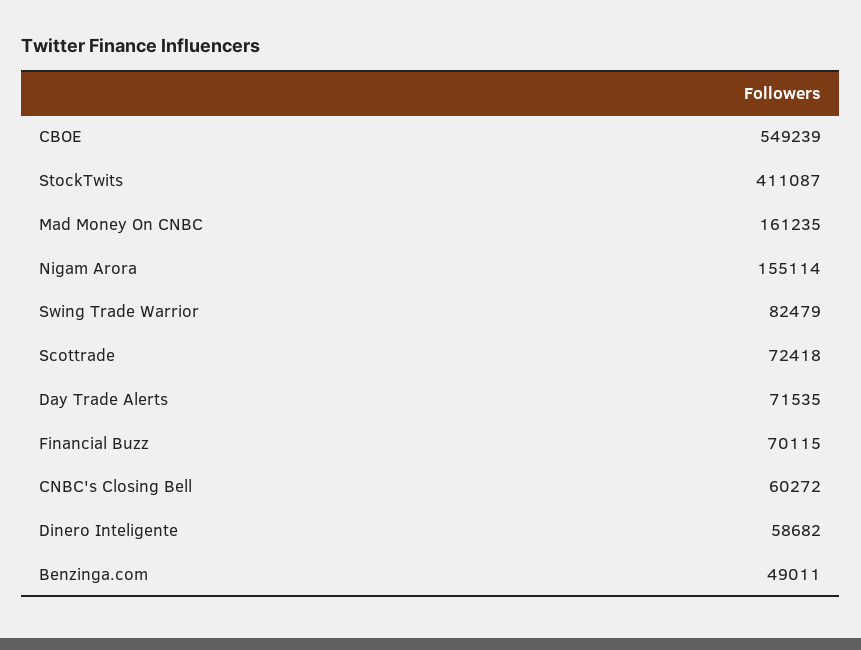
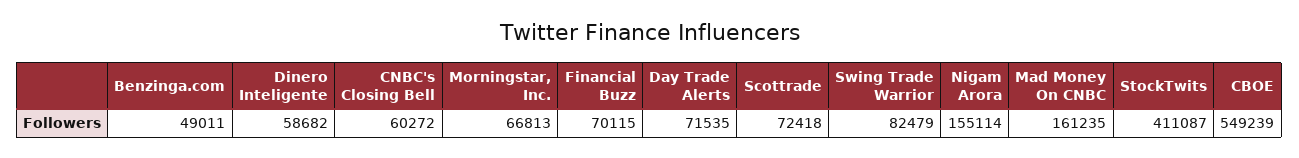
Morningstar, Inc.: none -> 66813

